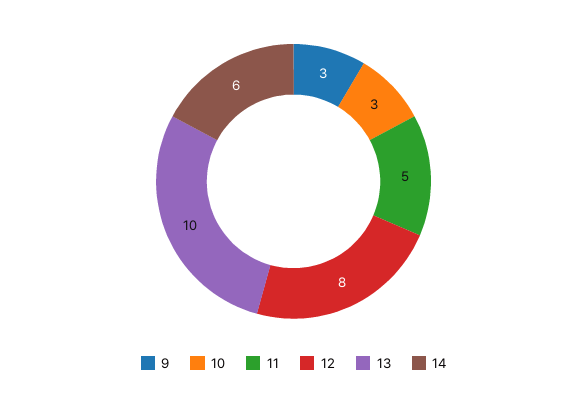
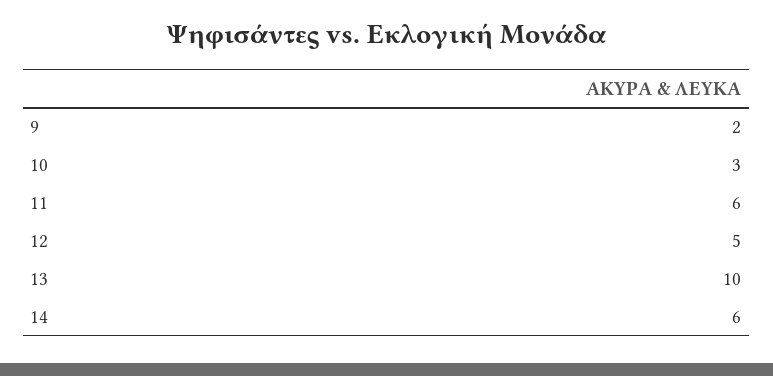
9: 3 -> 2
11: 5 -> 6
12: 8 -> 5

